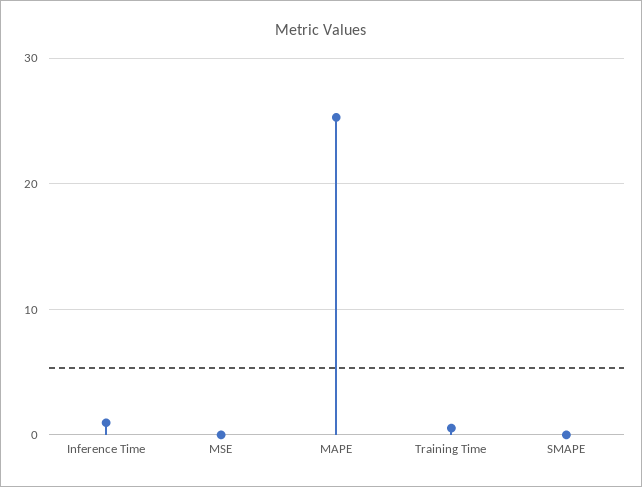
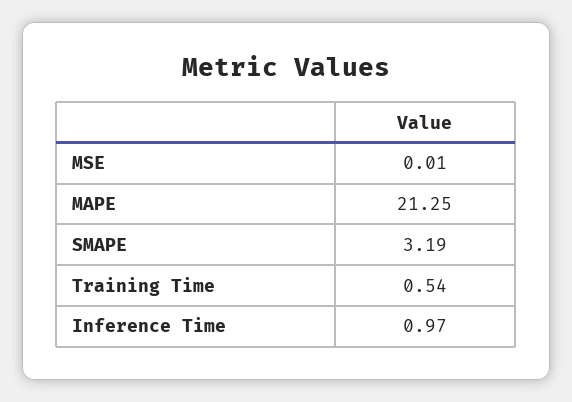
MAPE: 25 -> 21.25
SMAPE: 0 -> 3.19

